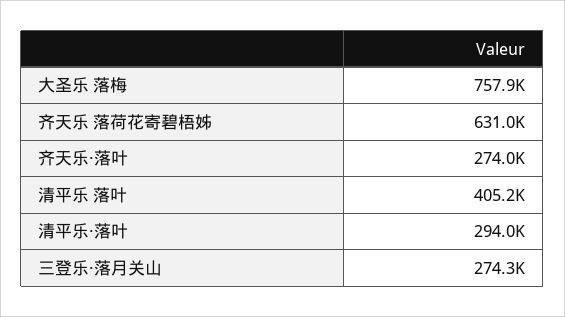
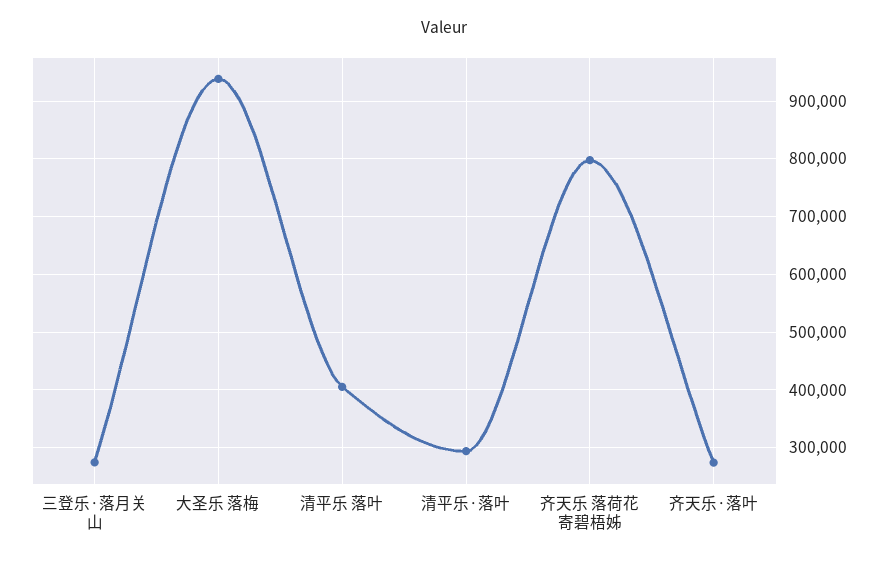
大圣乐 落梅: 757900 -> 940000
齐天乐 落荷花寄碧梧姊: 631000 -> 800000

